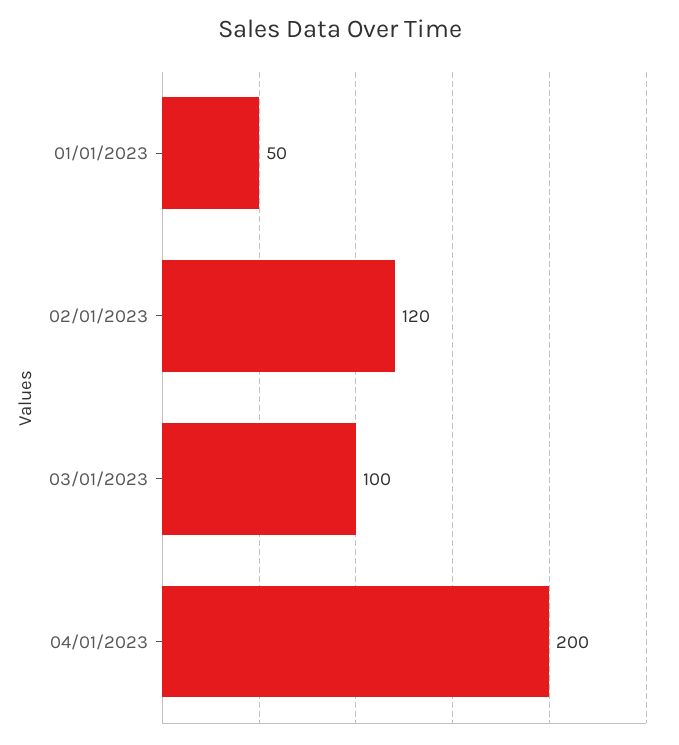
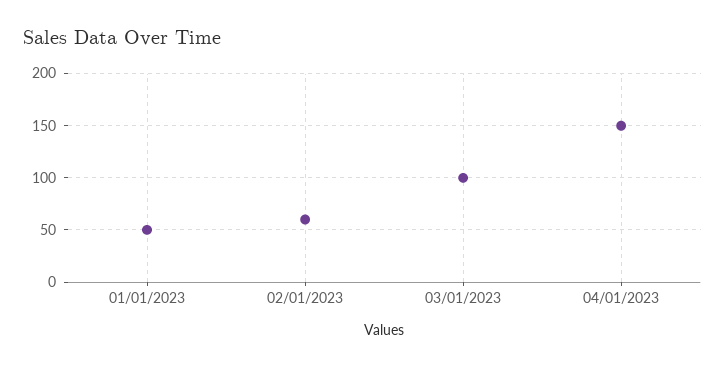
02/01/2023: 120 -> 60
04/01/2023: 200 -> 150

